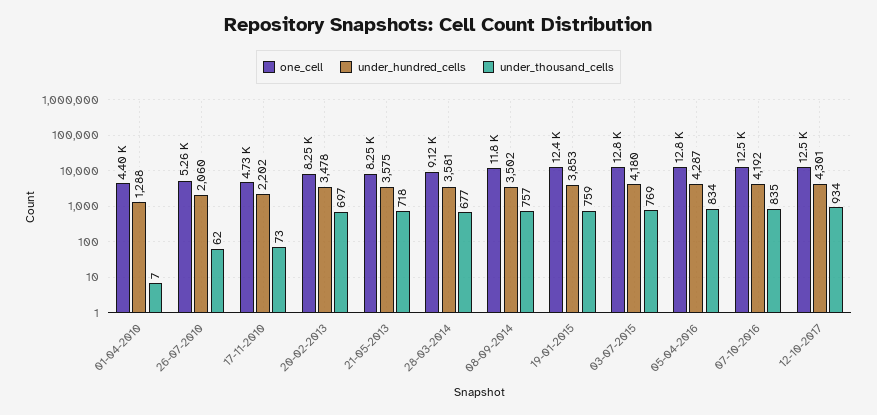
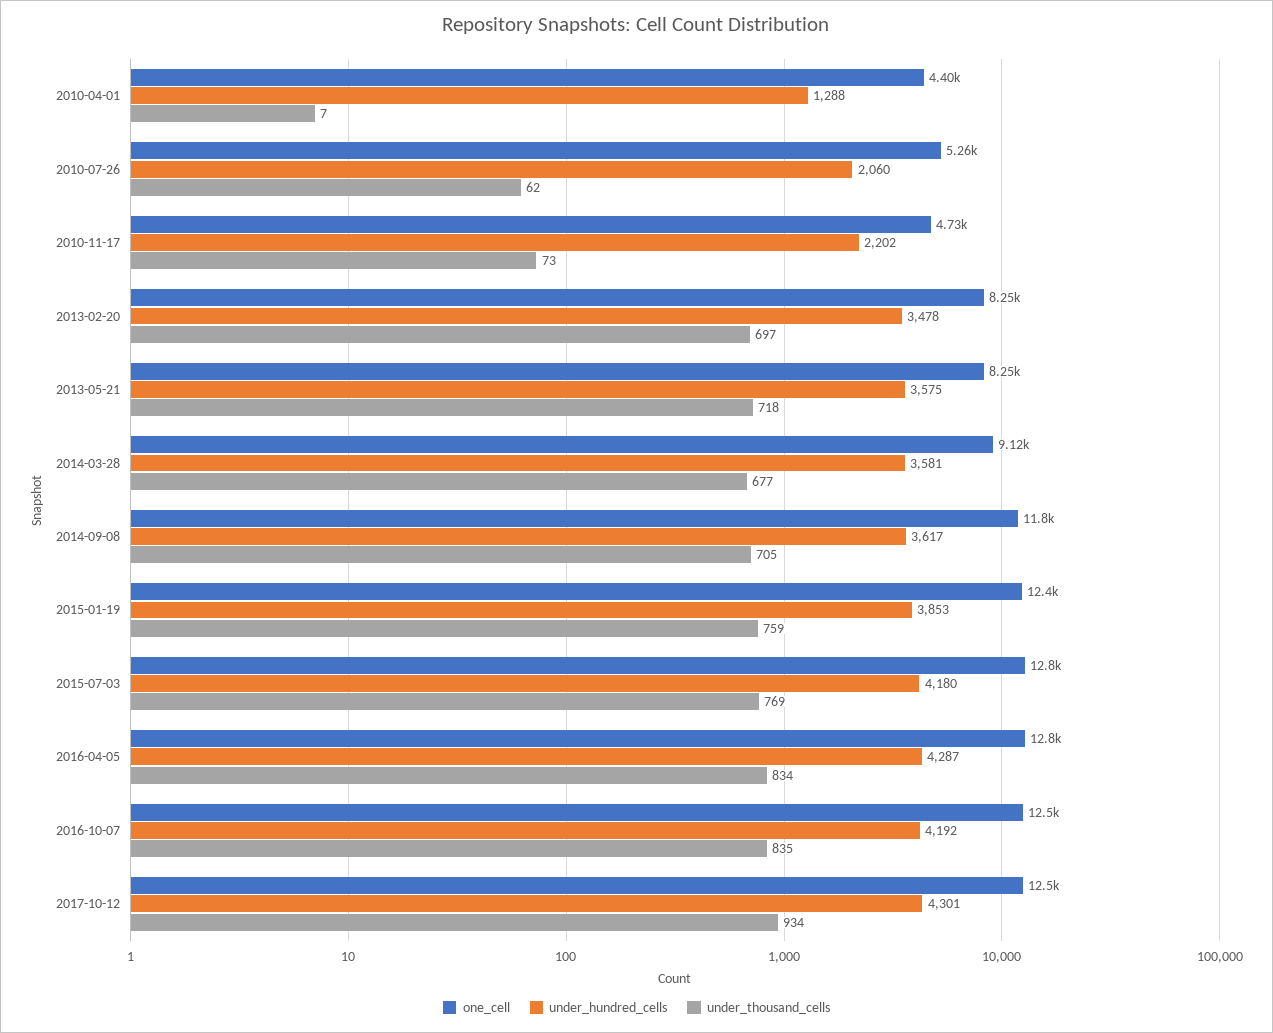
under_hundred_cells, 08-09-2014: 3502 -> 3617
under_thousand_cells, 08-09-2014: 757 -> 705

